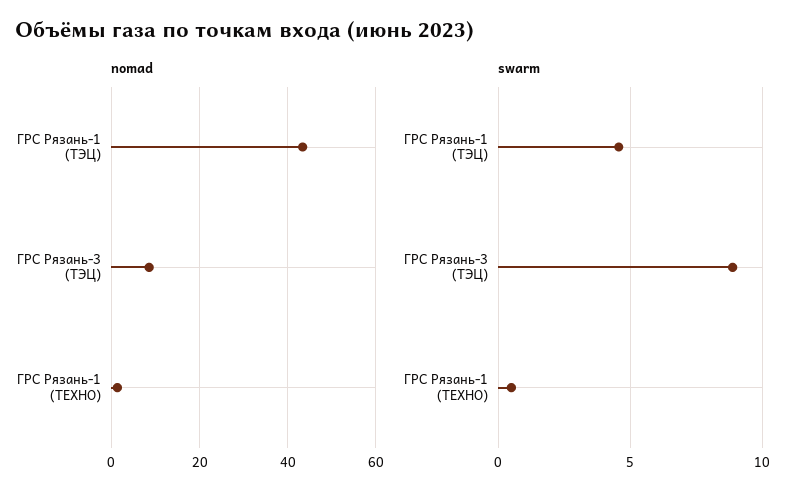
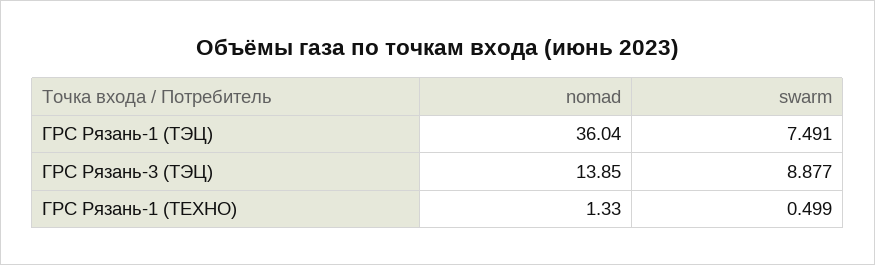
nomad, ГРС Рязань-1 (ТЭЦ): 44 -> 36.04
nomad, ГРС Рязань-3 (ТЭЦ): 8 -> 13.85
swarm, ГРС Рязань-1 (ТЭЦ): 4.5 -> 7.491

